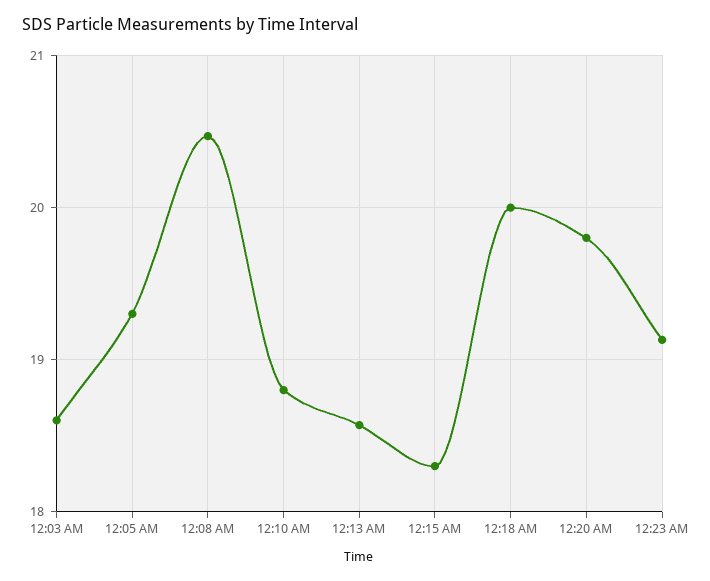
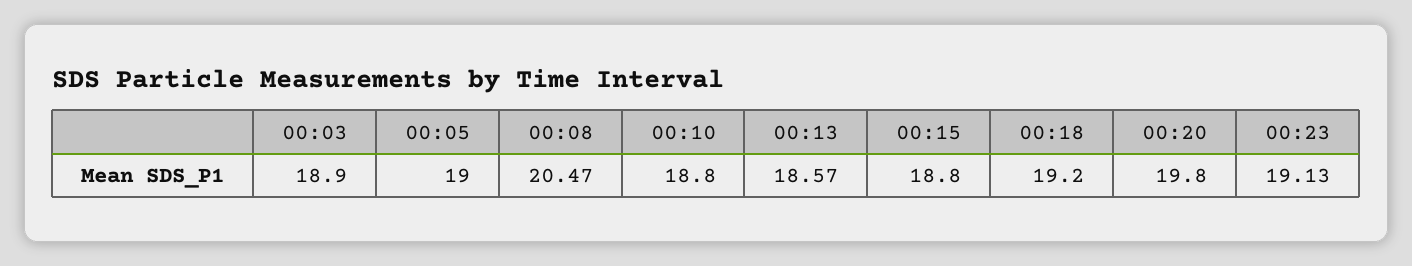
12:03 AM: 18.6 -> 18.9
12:05 AM: 19.3 -> 19
12:15 AM: 18.3 -> 18.8
12:18 AM: 20 -> 19.2

